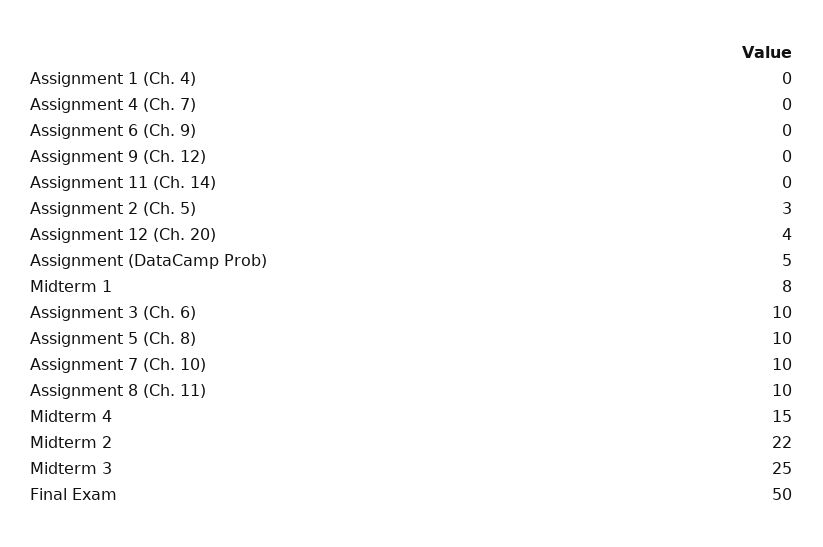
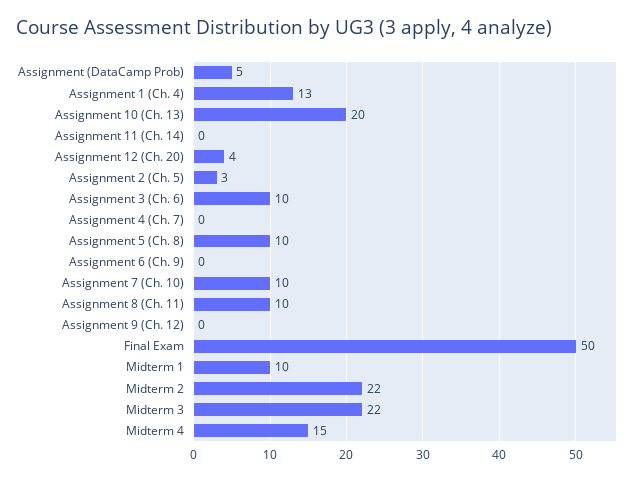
Assignment 1 (Ch. 4): 0 -> 13
Midterm 1: 8 -> 10
Midterm 3: 25 -> 22
Assignment 10 (Ch. 13): none -> 20

